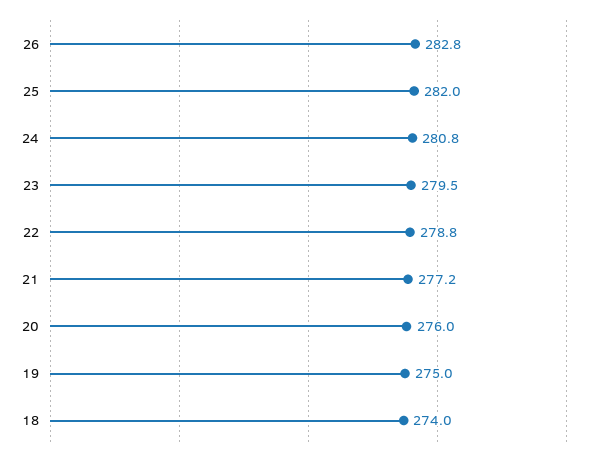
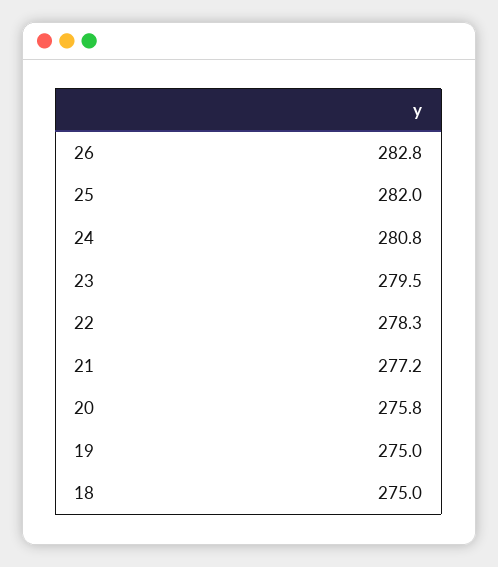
22: 278.8 -> 278.3
20: 276 -> 275.8
18: 274 -> 275

